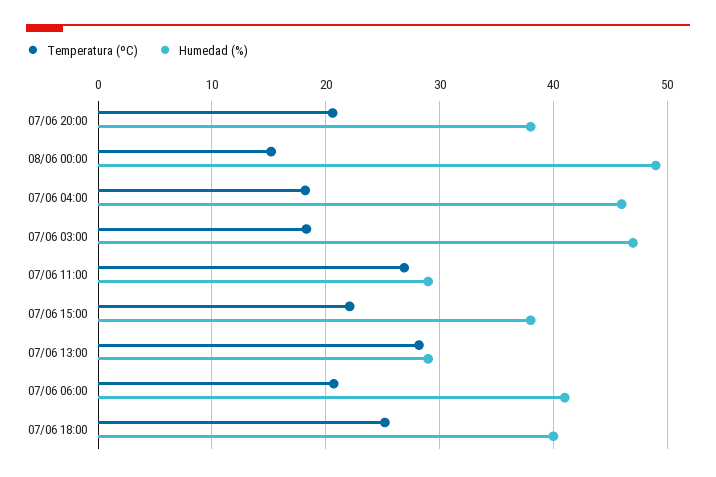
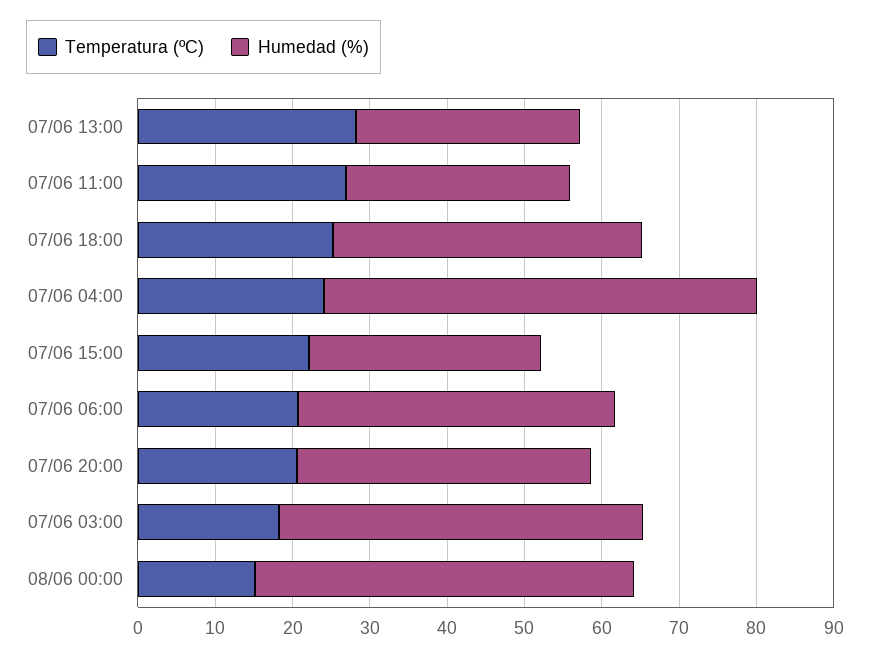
Temperatura (ºC), 07/06 04:00: 18 -> 24
Humedad (%), 07/06 04:00: 46 -> 56
Humedad (%), 07/06 15:00: 38 -> 30

